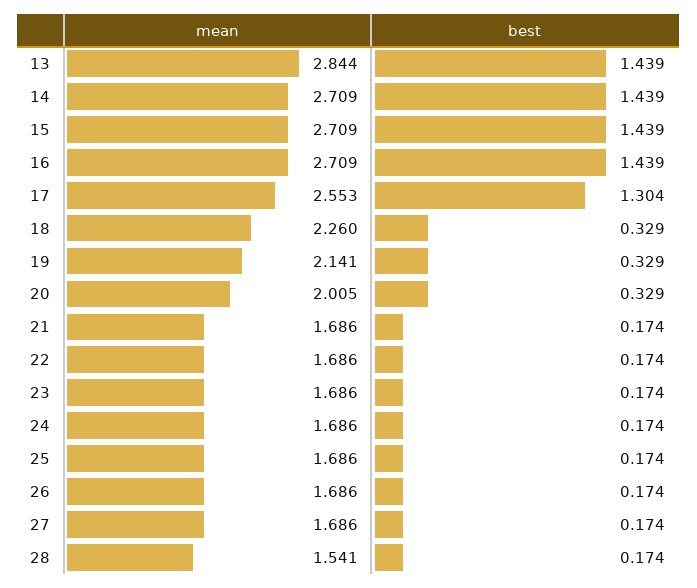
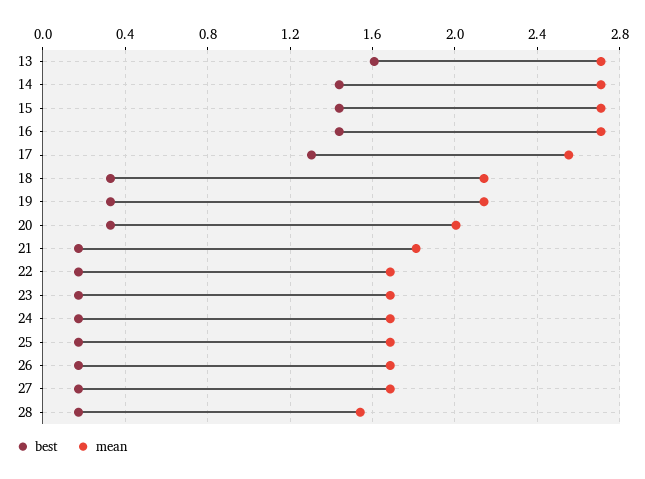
mean, 13: 2.844 -> 2.7
best, 13: 1.439 -> 1.6
mean, 18: 2.26 -> 2.15
mean, 21: 1.686 -> 1.8

